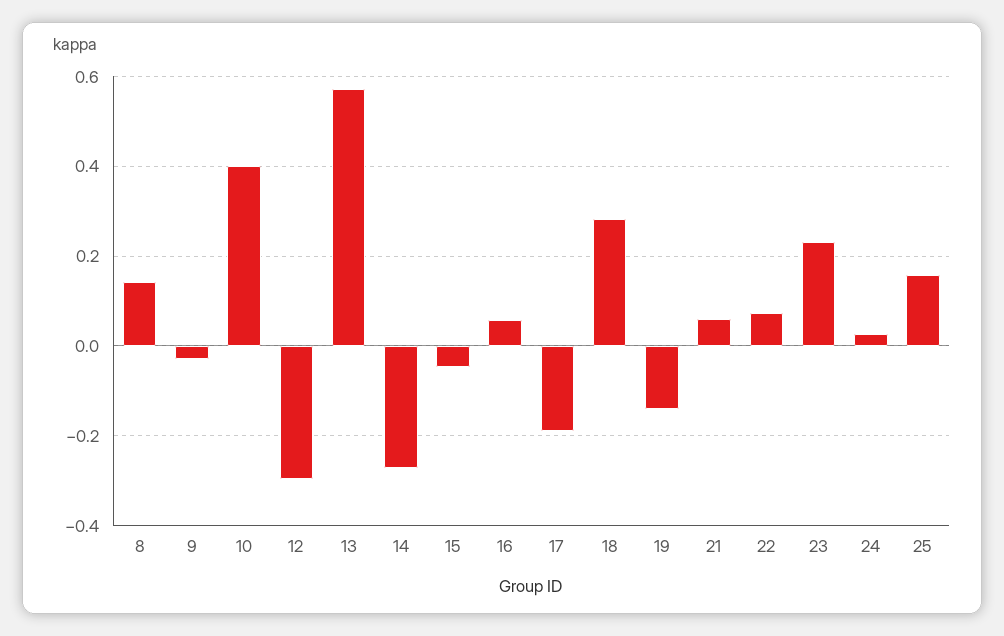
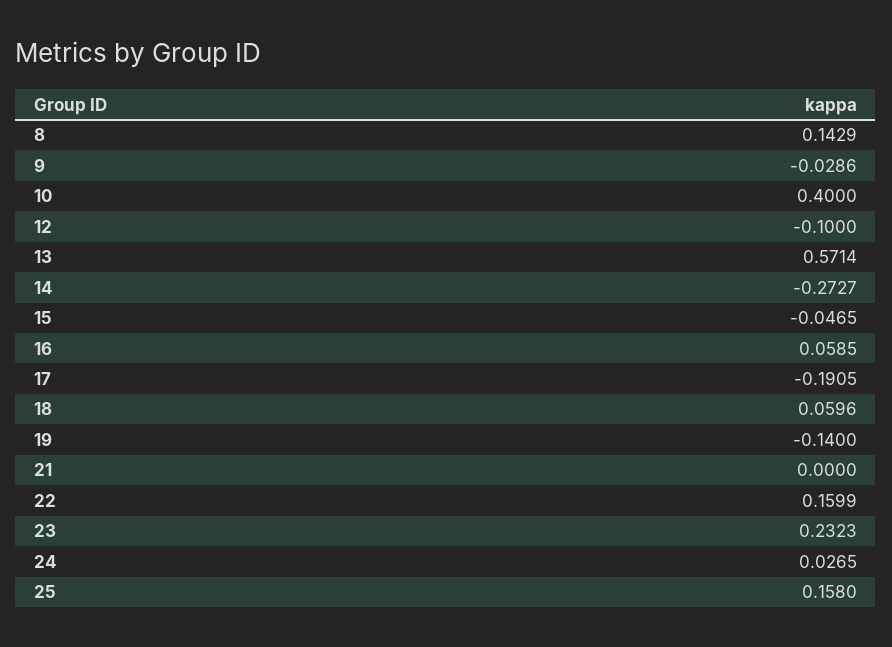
12: -0.3 -> -0.1
18: 0.28 -> 0.0596
21: 0.06 -> 0
22: 0.08 -> 0.1599

